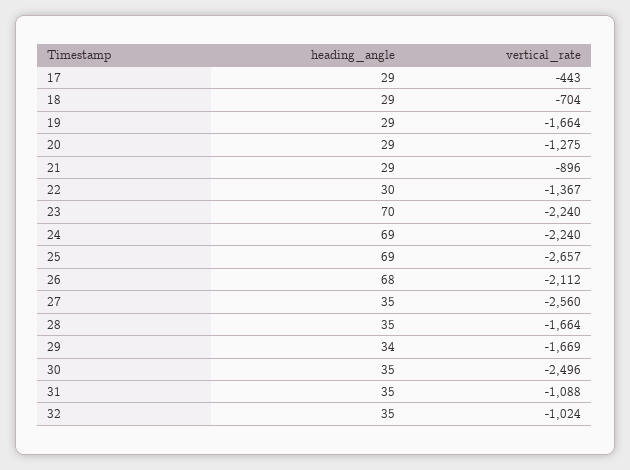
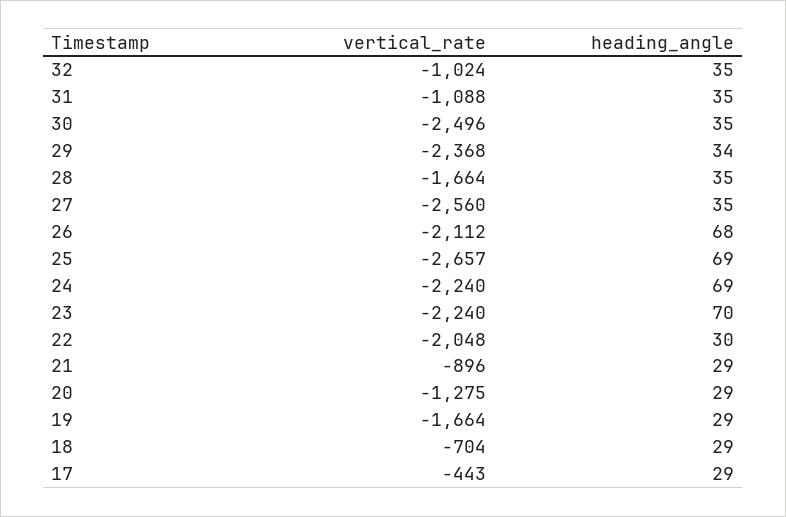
vertical_rate, 22: -1367 -> -2048
vertical_rate, 29: -1669 -> -2368

